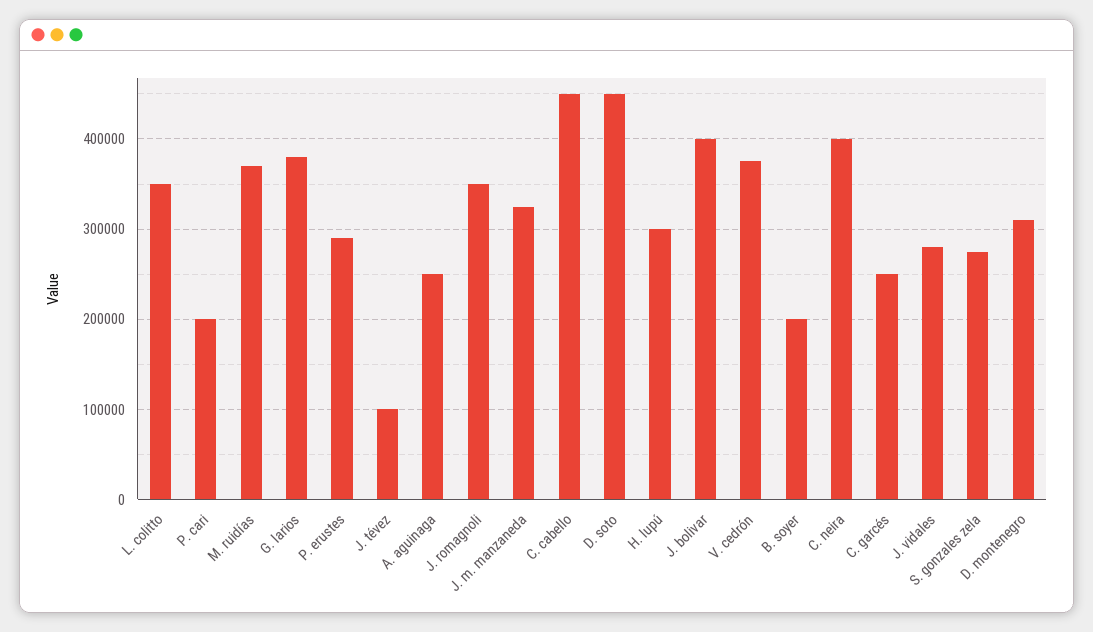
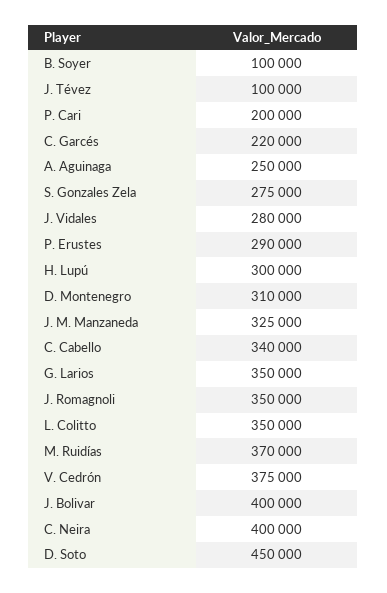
G. larios: 380000 -> 350000
C. cabello: 450000 -> 340000
B. soyer: 200000 -> 100000
C. garcés: 250000 -> 220000

